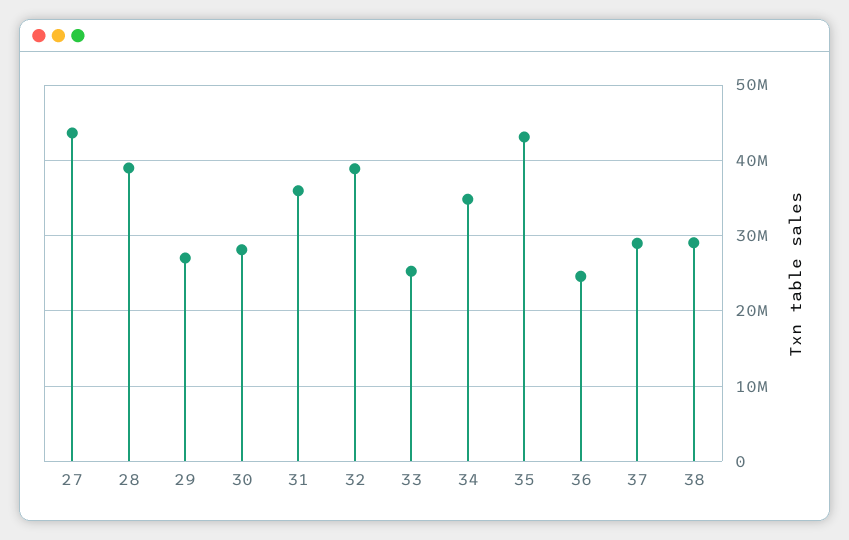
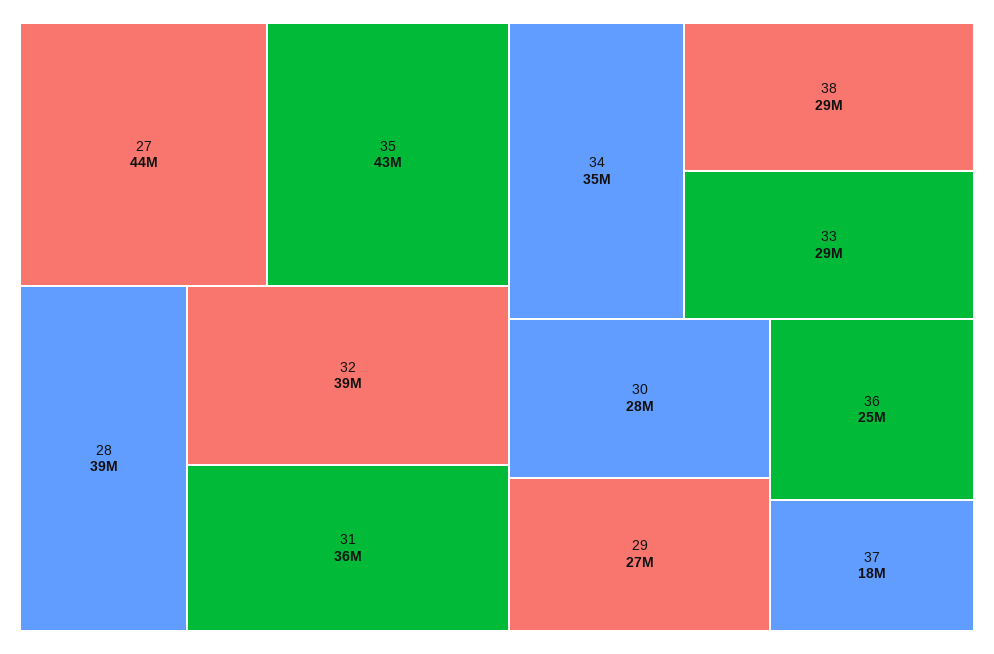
33: 25000000 -> 29000000
37: 29000000 -> 18000000

